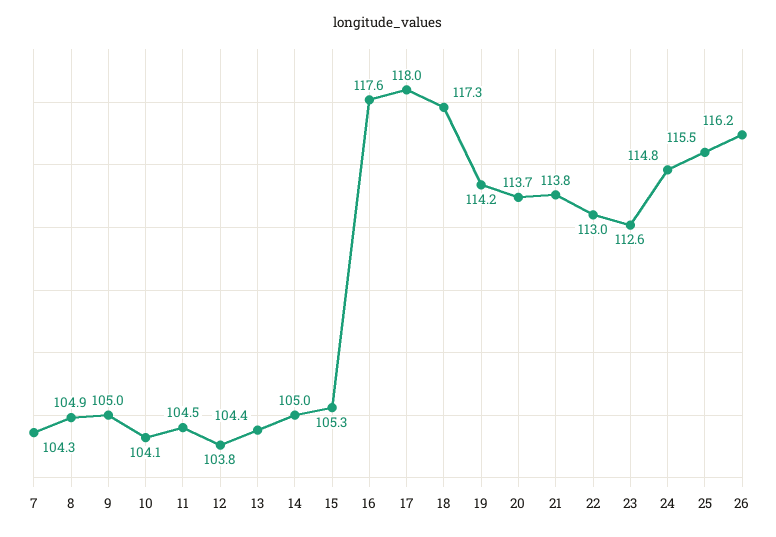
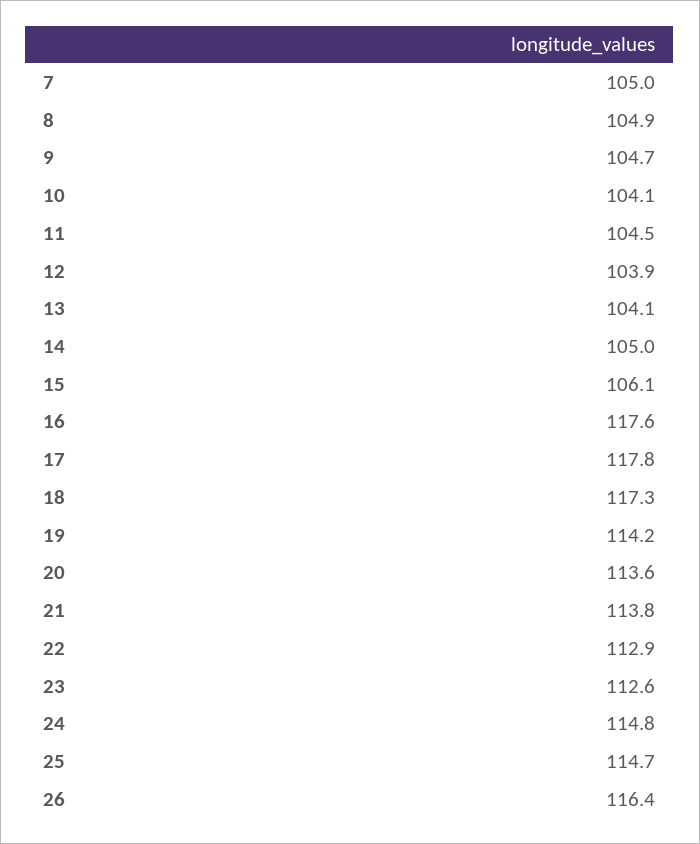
7: 104.3 -> 105
9: 105 -> 104.7
12: 103.8 -> 103.9
13: 104.4 -> 104.1
15: 105.3 -> 106.1
17: 118 -> 117.8
20: 113.7 -> 113.6
22: 113 -> 112.9
25: 115.5 -> 114.7
26: 116.2 -> 116.4

